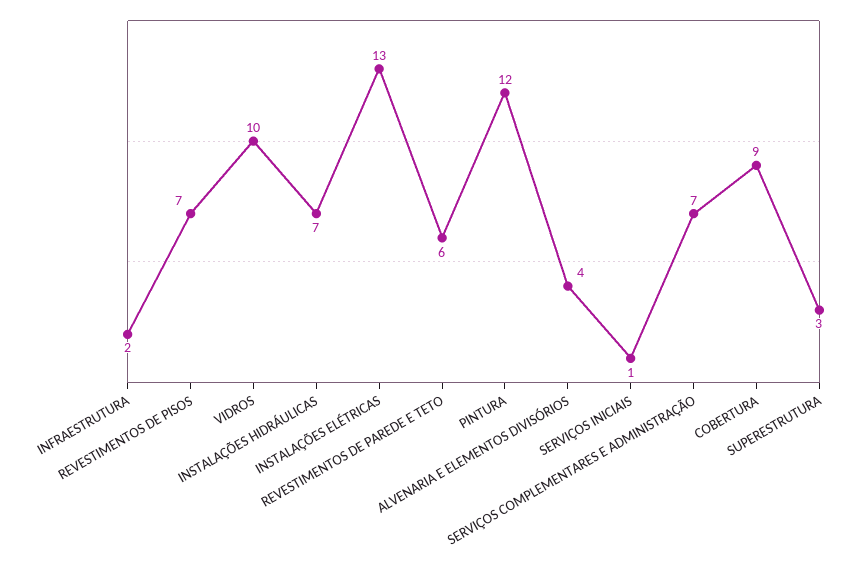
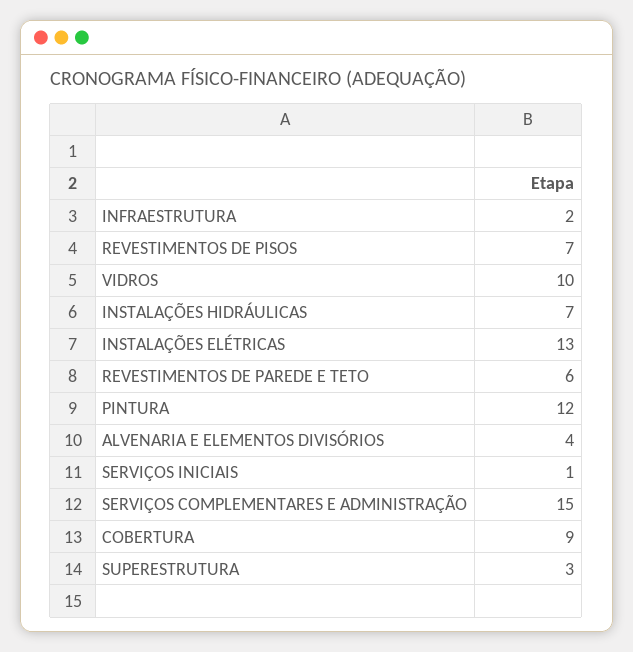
SERVIÇOS COMPLEMENTARES E ADMINISTRAÇÃO: 7 -> 15

